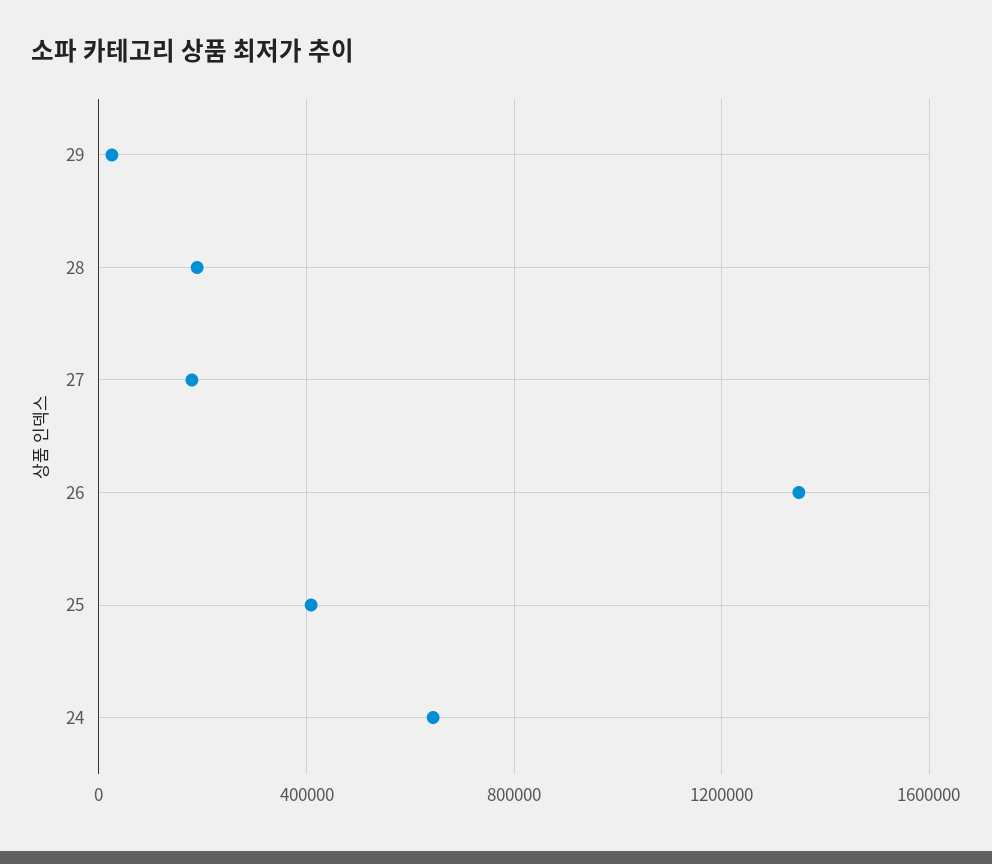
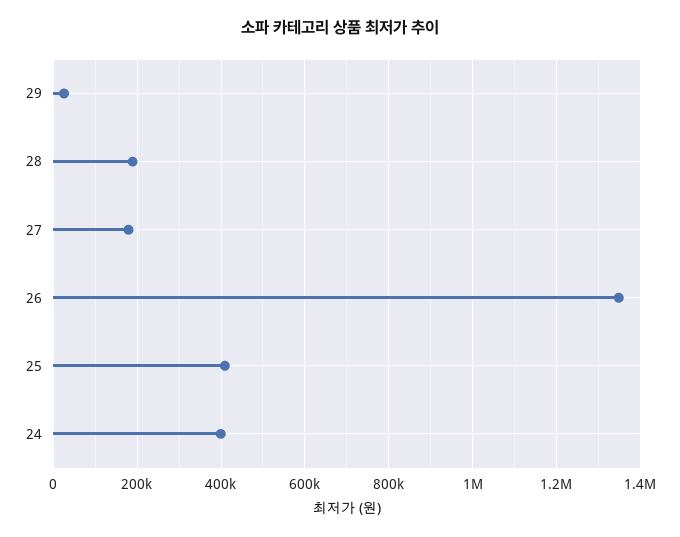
24: 650000 -> 400000

